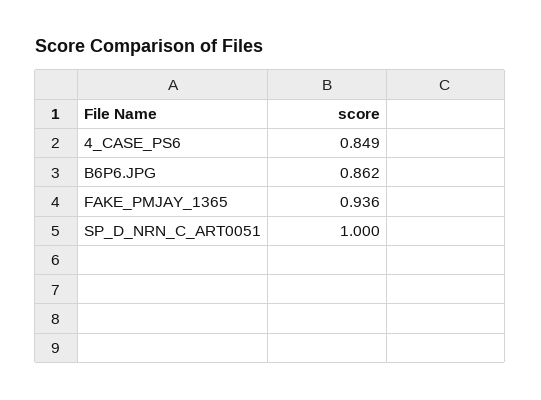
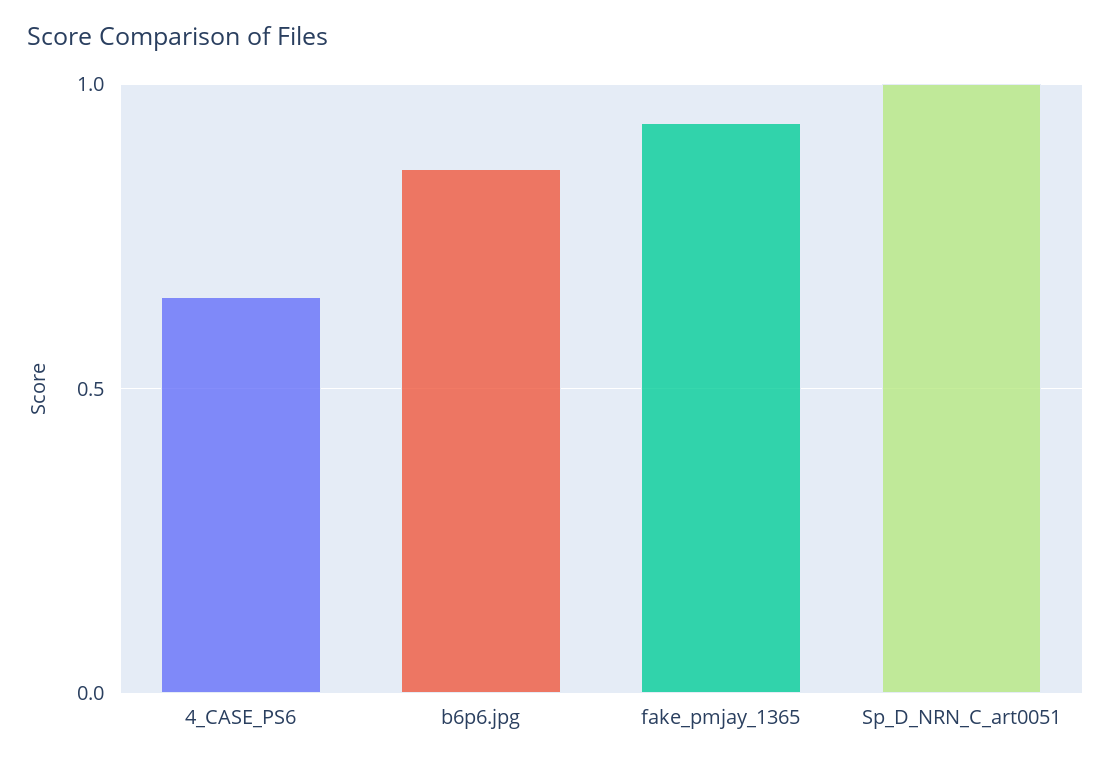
4_CASE_PS6: 0.849 -> 0.65

